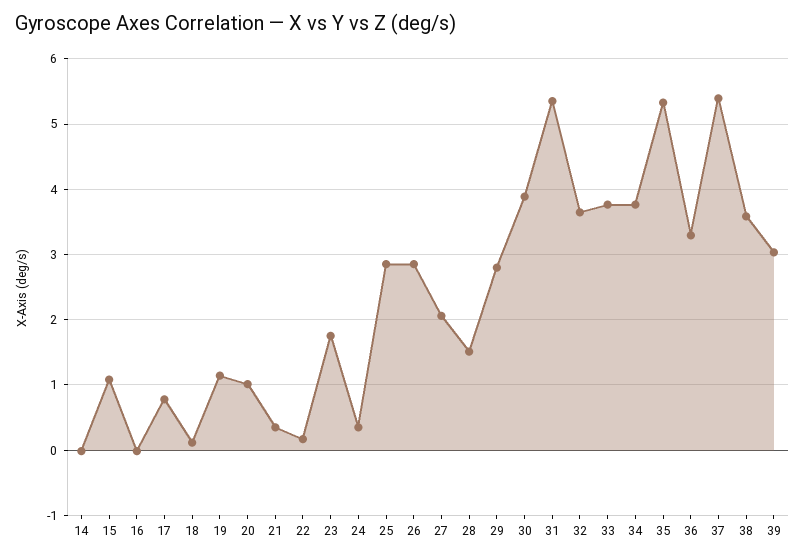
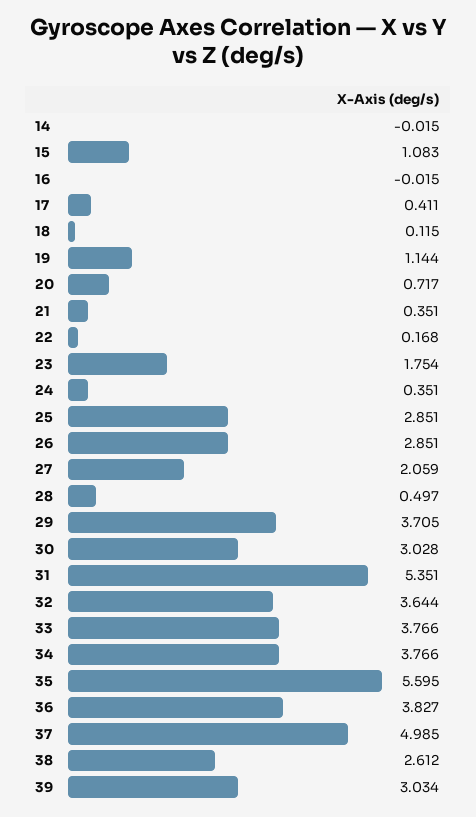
17: 0.8 -> 0.411
20: 1 -> 0.717
28: 1.5 -> 0.497
29: 2.8 -> 3.705
30: 3.9 -> 3.028
35: 5.3 -> 5.595
36: 3.3 -> 3.827
37: 5.4 -> 4.985
38: 3.6 -> 2.612

